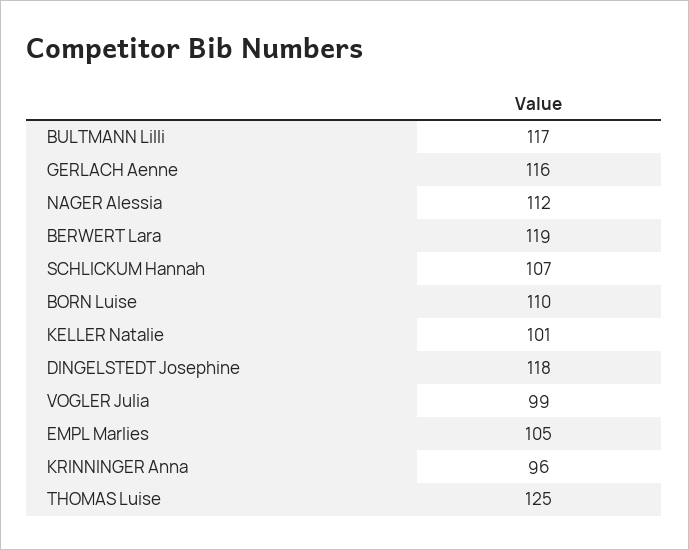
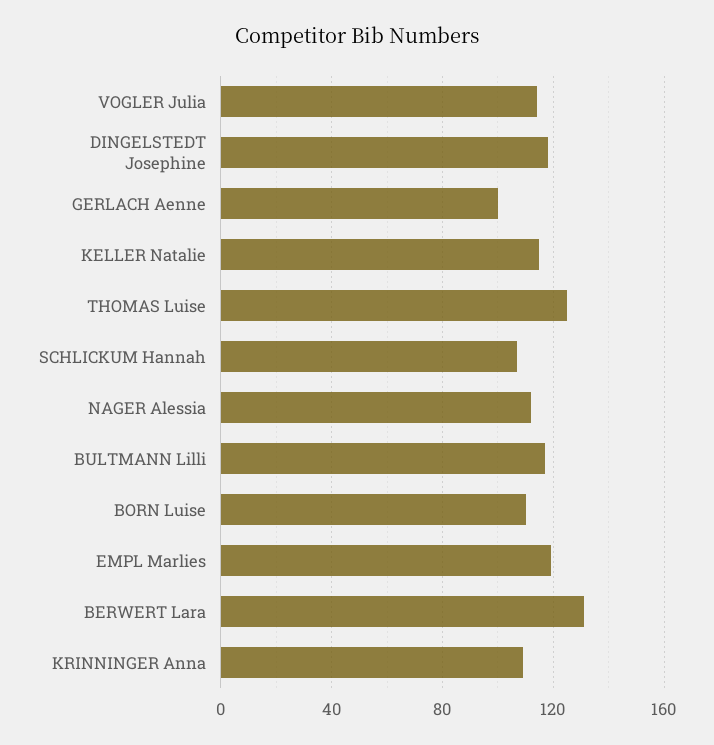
GERLACH Aenne: 116 -> 100
BERWERT Lara: 119 -> 130
KELLER Natalie: 101 -> 115
VOGLER Julia: 99 -> 115
EMPL Marlies: 105 -> 120
KRINNINGER Anna: 96 -> 110

